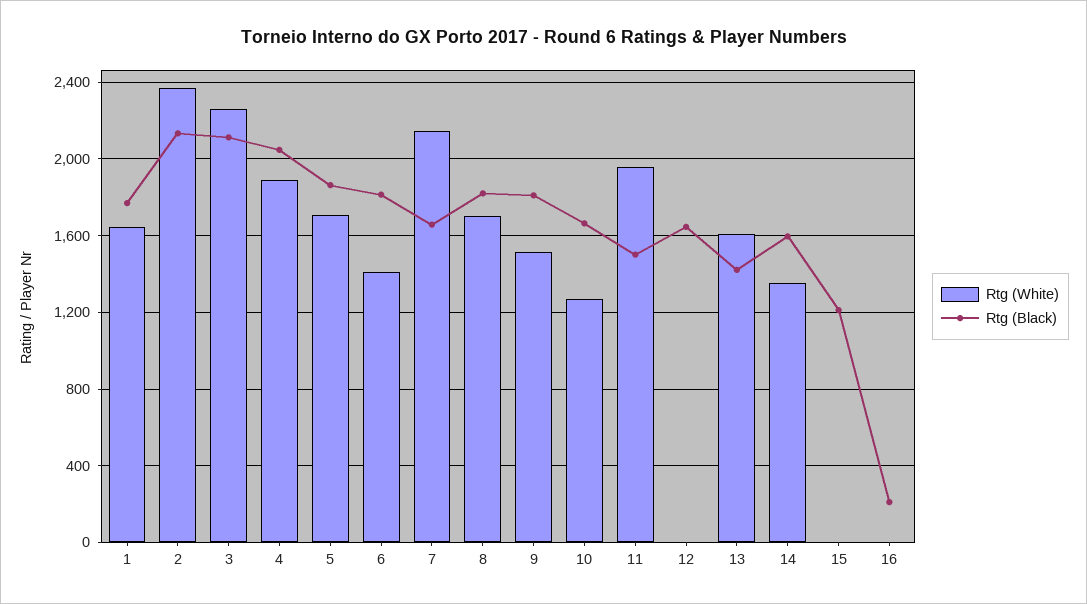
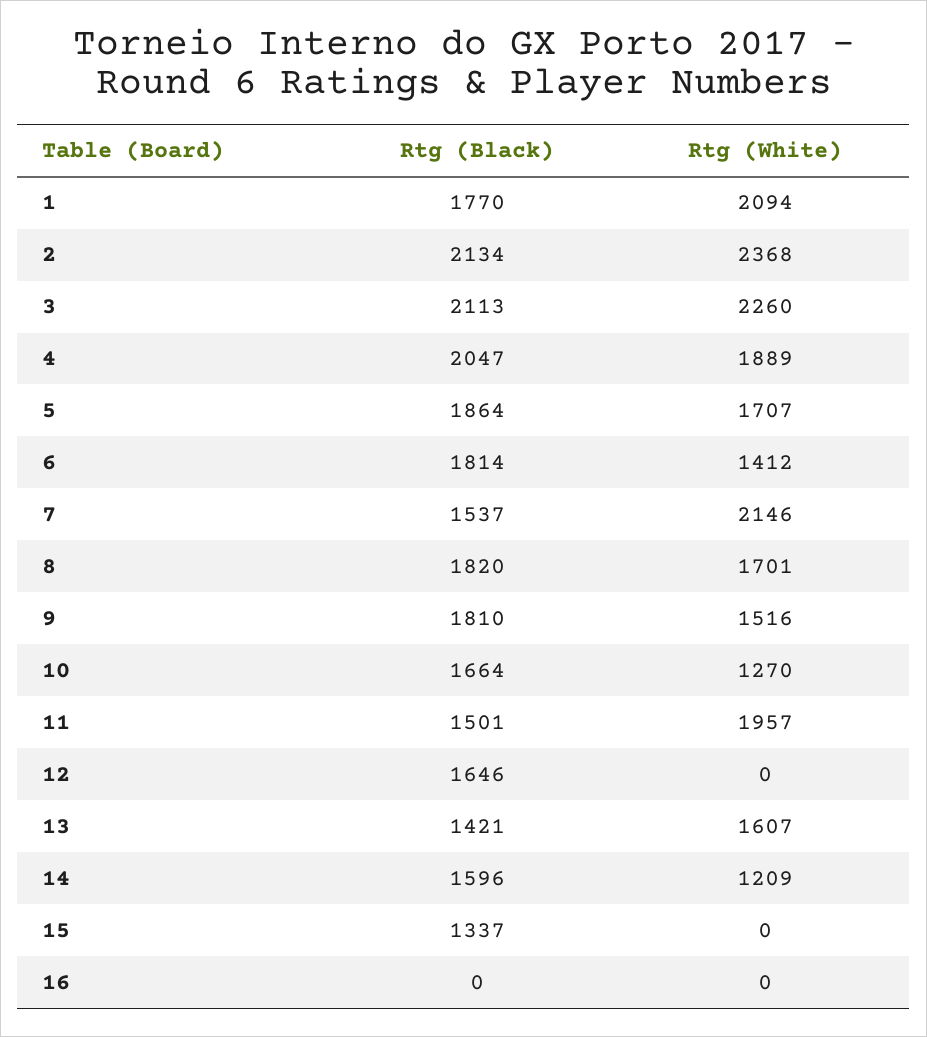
Rtg (White), 1: 1650 -> 2094
Rtg (Black), 7: 1650 -> 1537
Rtg (White), 14: 1350 -> 1209
Rtg (Black), 15: 1200 -> 1337
Rtg (Black), 16: 200 -> 0

